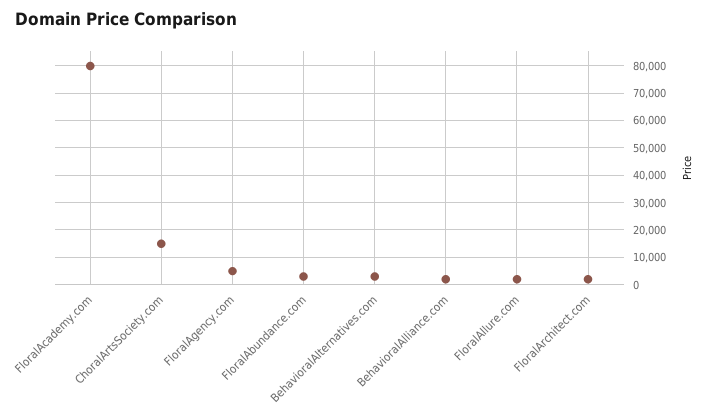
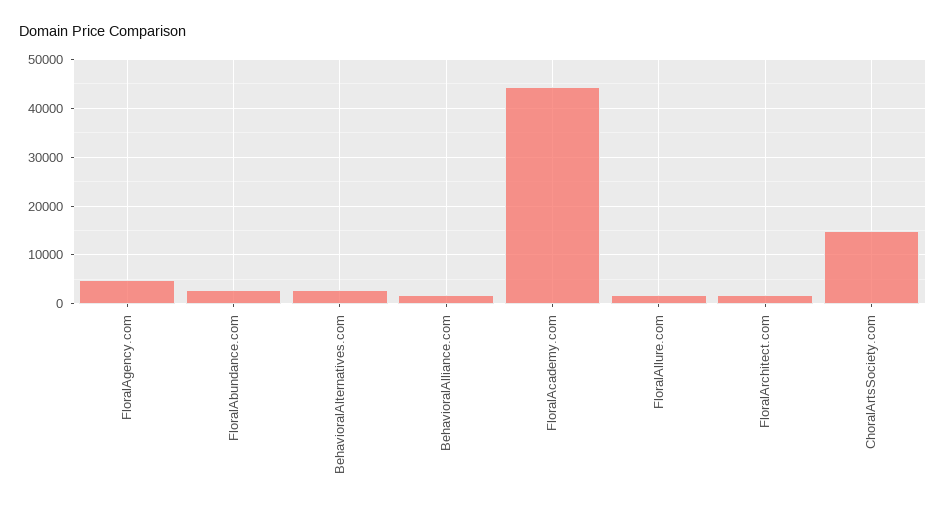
FloralAcademy.com: 80000 -> 44000

